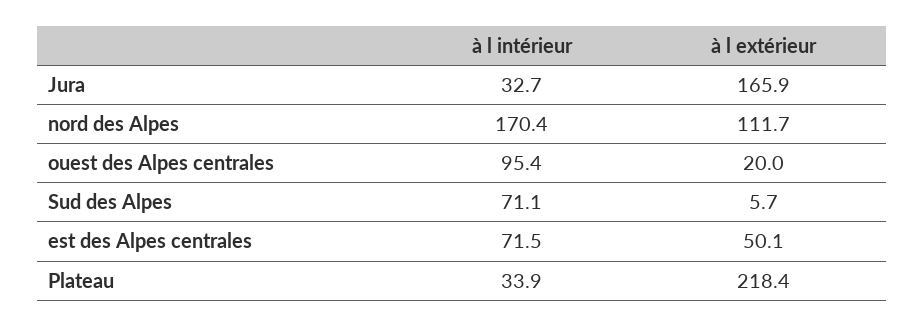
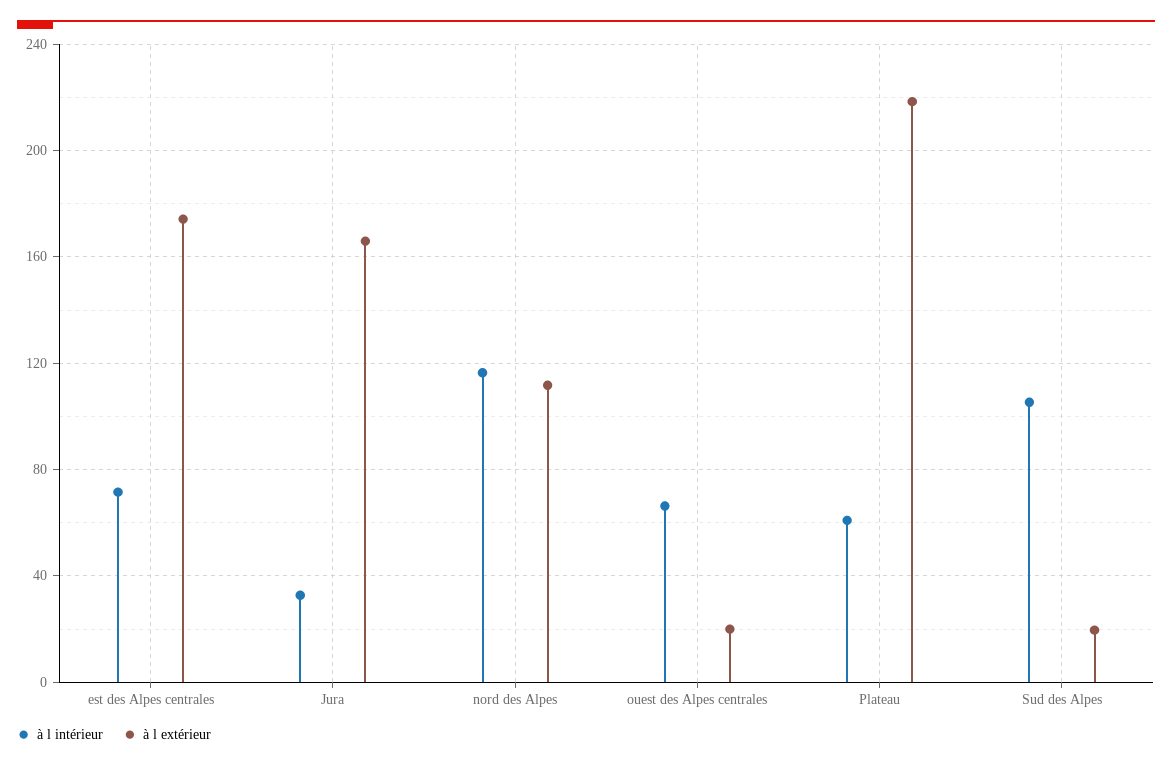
à l intérieur, nord des Alpes: 170.4 -> 115
à l intérieur, ouest des Alpes centrales: 95.4 -> 65
à l intérieur, Sud des Alpes: 71.1 -> 105
à l extérieur, Sud des Alpes: 5.7 -> 20
à l extérieur, est des Alpes centrales: 50.1 -> 175
à l intérieur, Plateau: 33.9 -> 60

